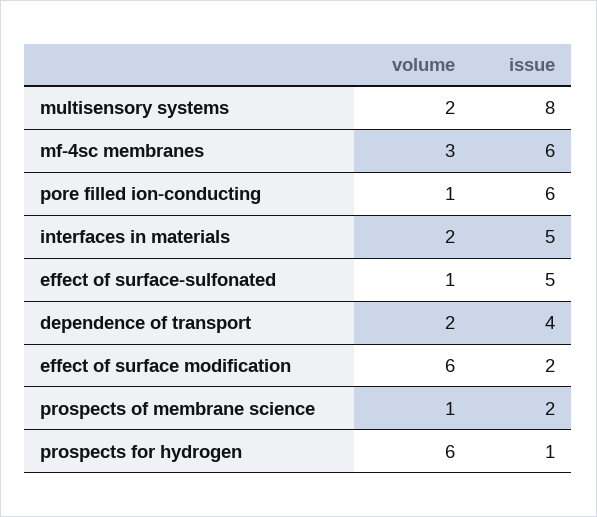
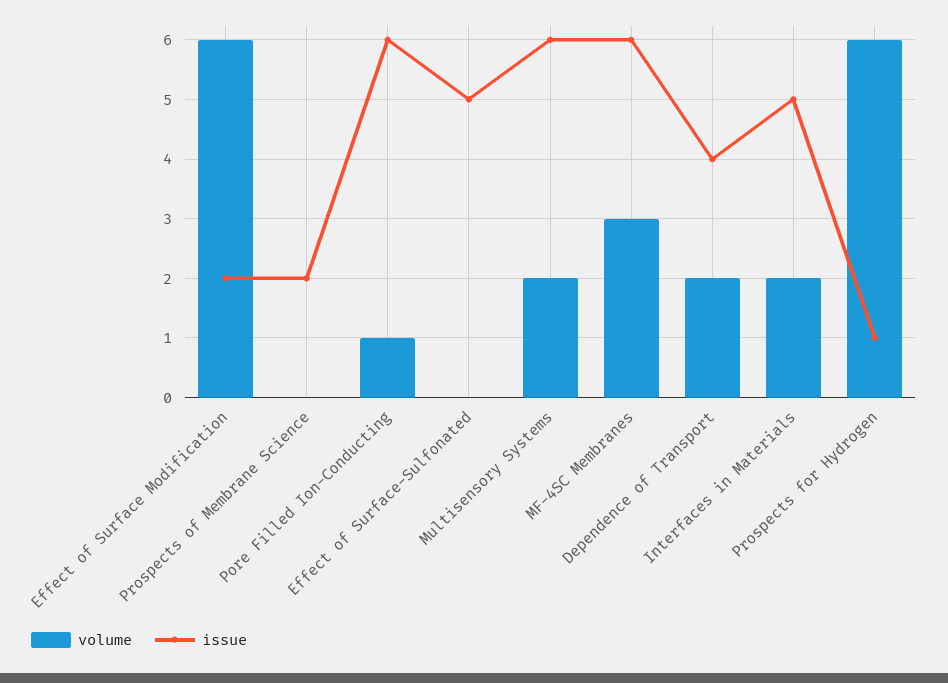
issue, multisensory systems: 8 -> 6
volume, effect of surface-sulfonated: 1 -> 0
volume, prospects of membrane science: 1 -> 0

